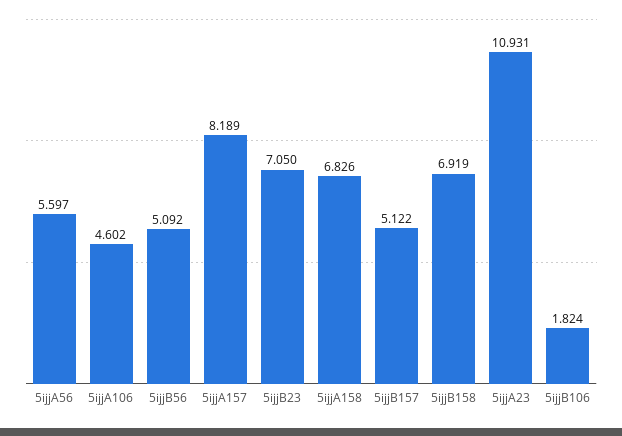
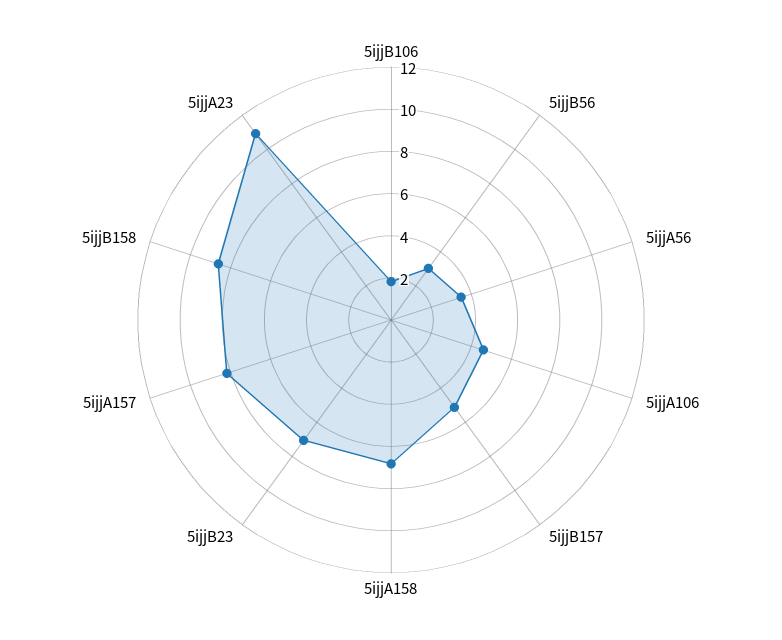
5ijjA56: 5.597 -> 3.5
5ijjB56: 5.092 -> 3
5ijjB158: 6.919 -> 8.5

